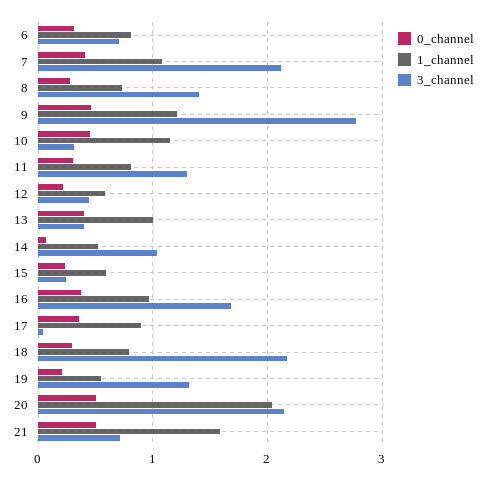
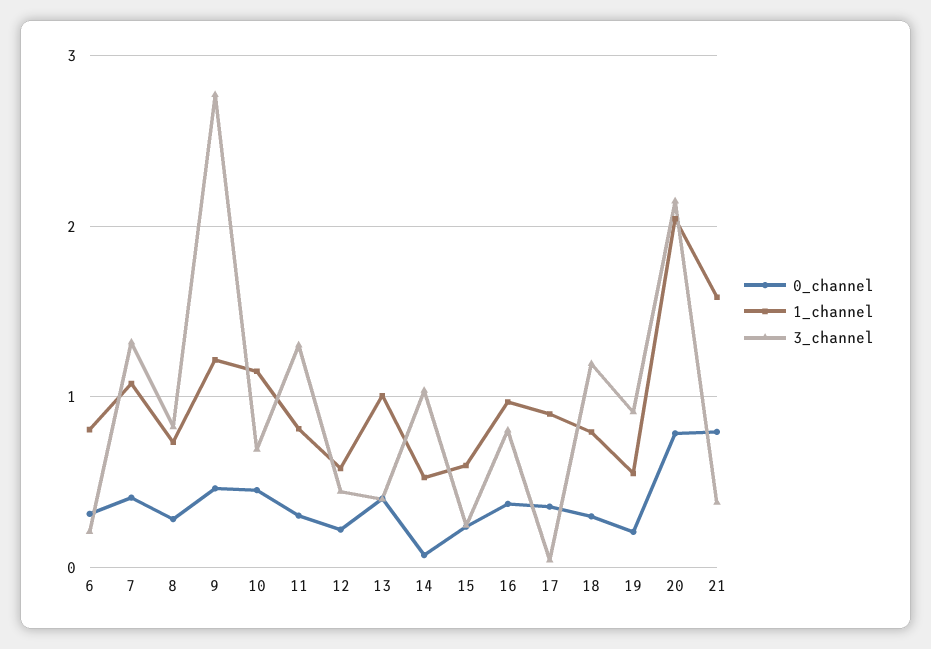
3_channel, 6: 0.7 -> 0.2
3_channel, 7: 2.1 -> 1.3
3_channel, 8: 1.4 -> 0.8
3_channel, 10: 0.3 -> 0.7
3_channel, 16: 1.7 -> 0.8
3_channel, 18: 2.2 -> 1.2
3_channel, 19: 1.3 -> 0.9
0_channel, 20: 0.5 -> 0.8
0_channel, 21: 0.5 -> 0.8
3_channel, 21: 0.7 -> 0.4

